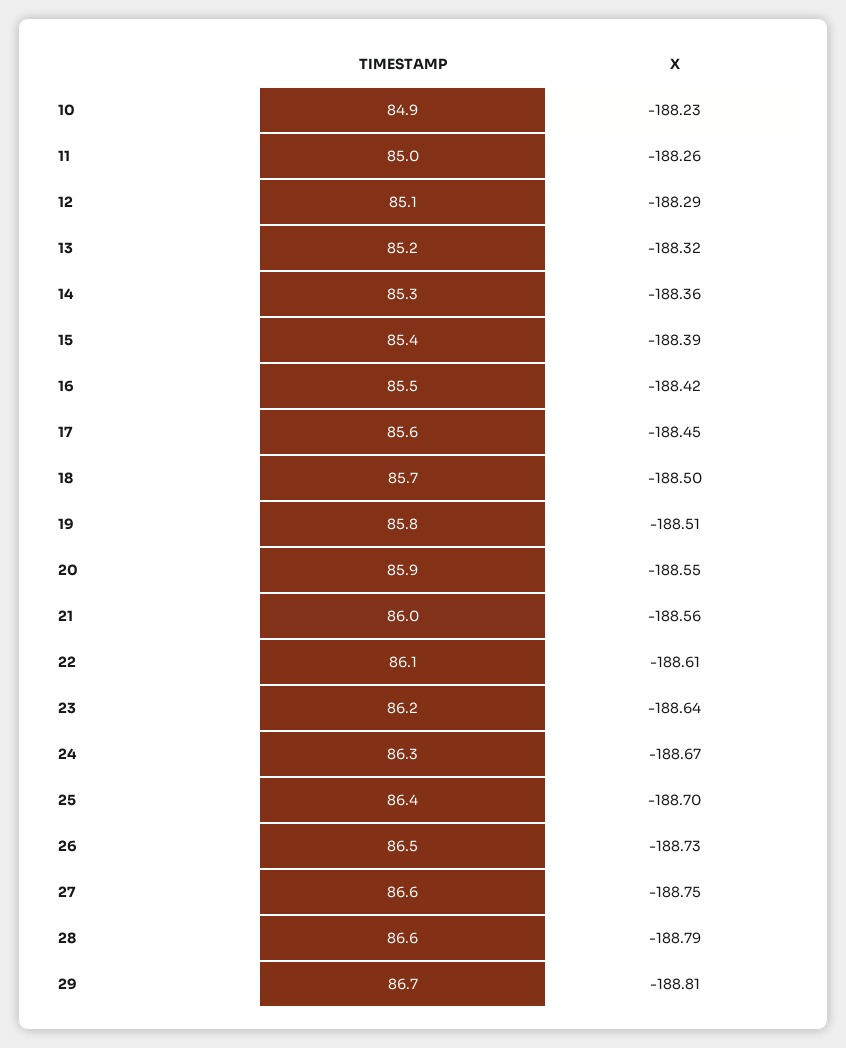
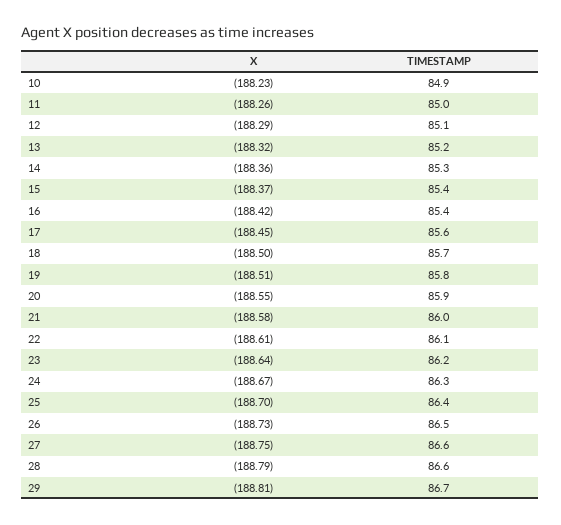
X, 15: -188.39 -> -188.37
TIMESTAMP, 16: 85.5 -> 85.4
X, 21: -188.56 -> -188.58

